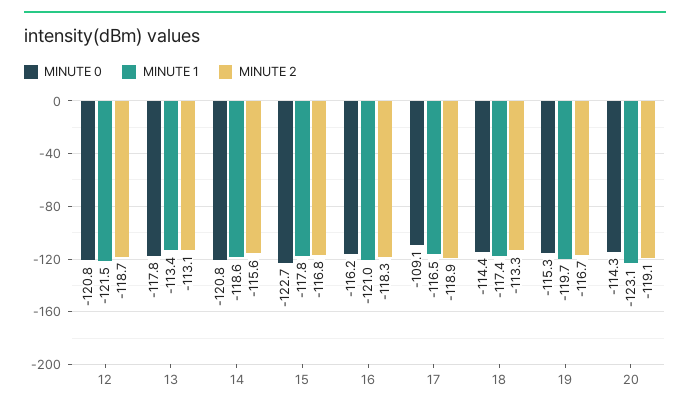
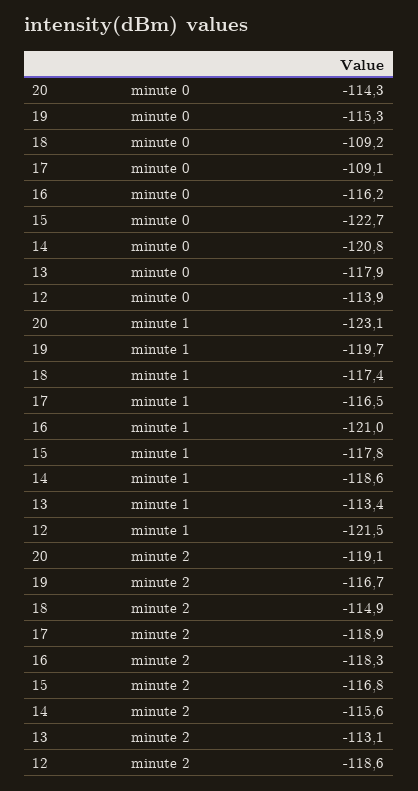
MINUTE 0, 12: -120.8 -> -113.9
MINUTE 2, 12: -118.7 -> -118.6
MINUTE 0, 13: -117.8 -> -117.9
MINUTE 0, 18: -114.4 -> -109.2
MINUTE 2, 18: -113.3 -> -114.9

